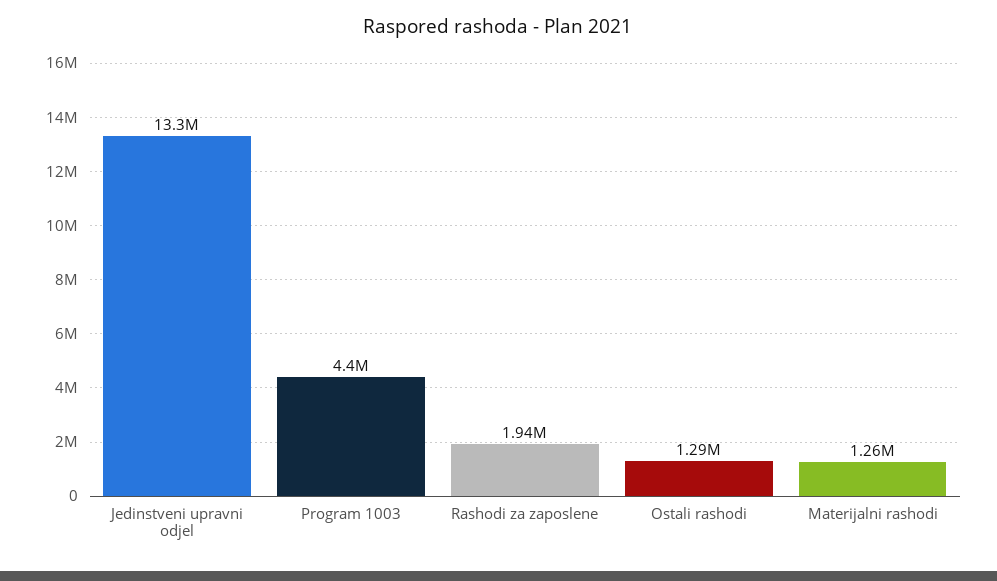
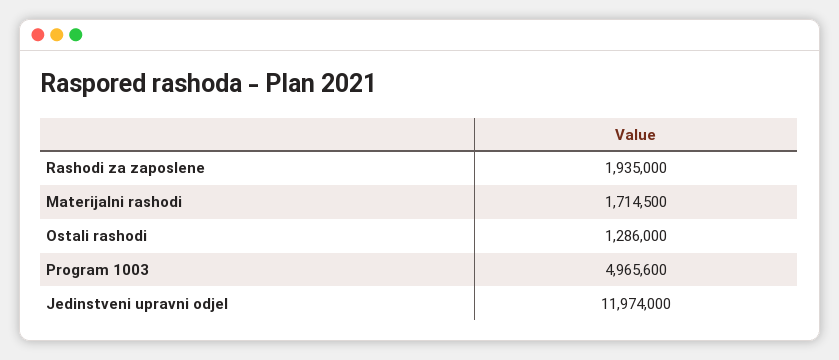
Jedinstveni upravni odjel: 13300000 -> 11974000
Program 1003: 4400000 -> 4965600
Materijalni rashodi: 1260000 -> 1714500

